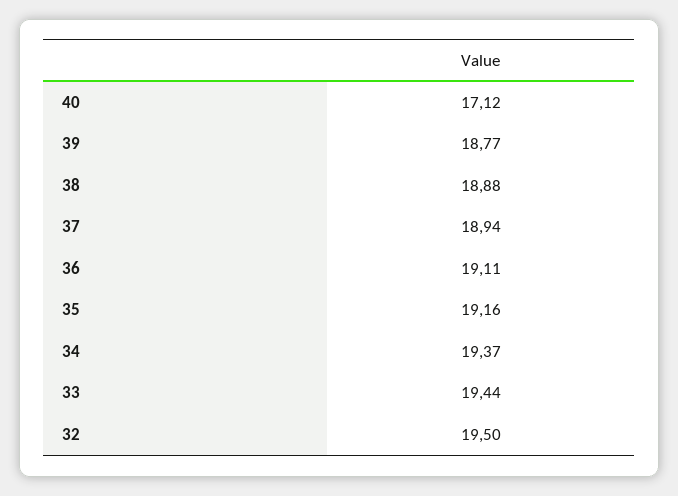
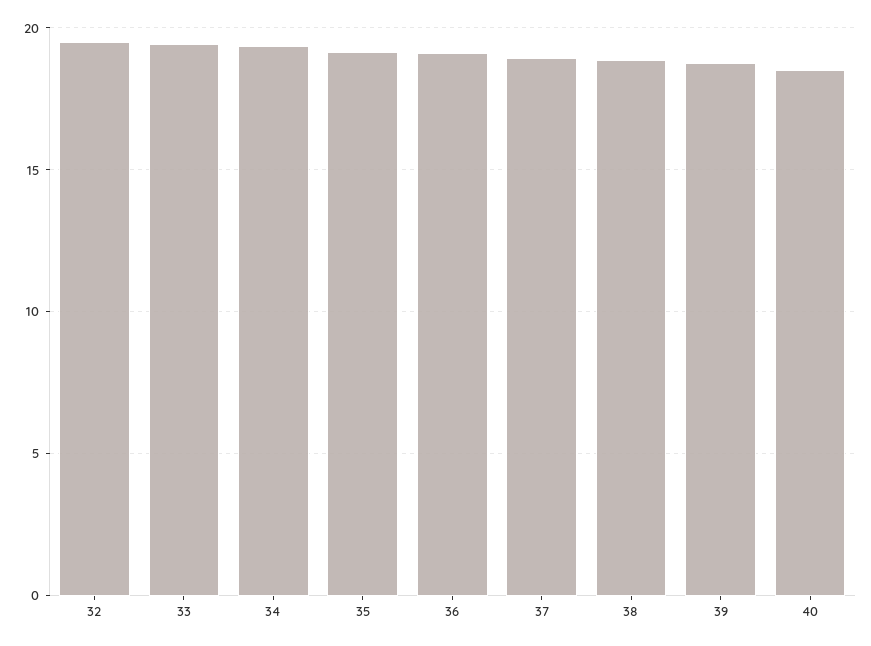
40: 17.12 -> 18.5

